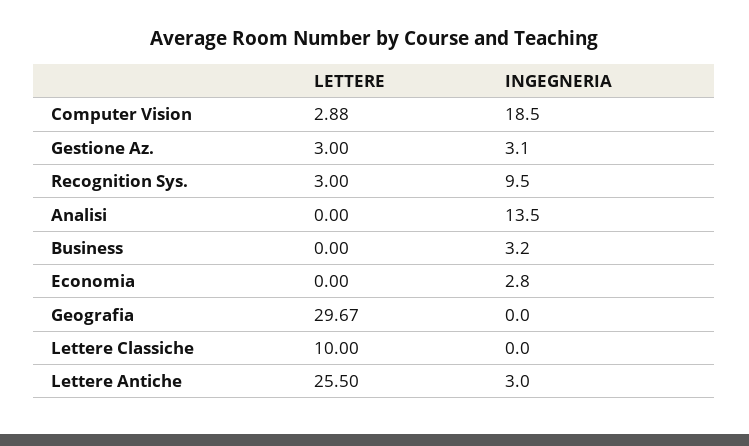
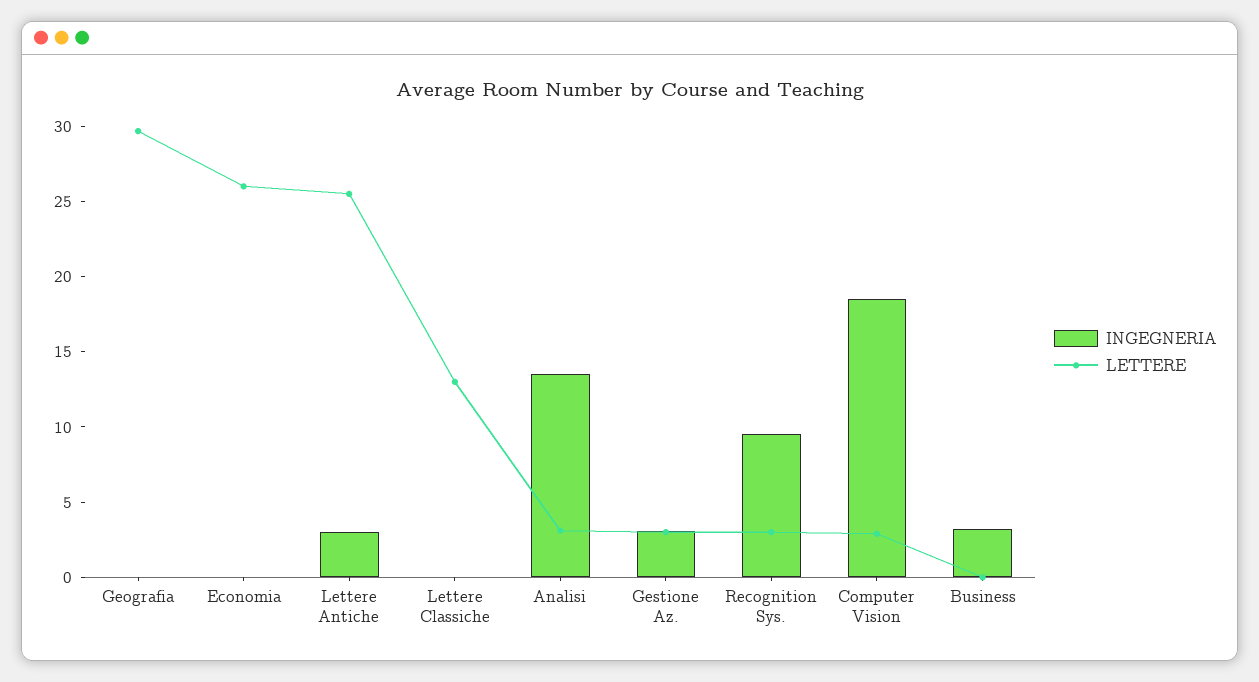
LETTERE, Analisi: 0 -> 3
LETTERE, Economia: 0 -> 26
INGEGNERIA, Economia: 2.8 -> 0
LETTERE, Lettere Classiche: 10 -> 13

